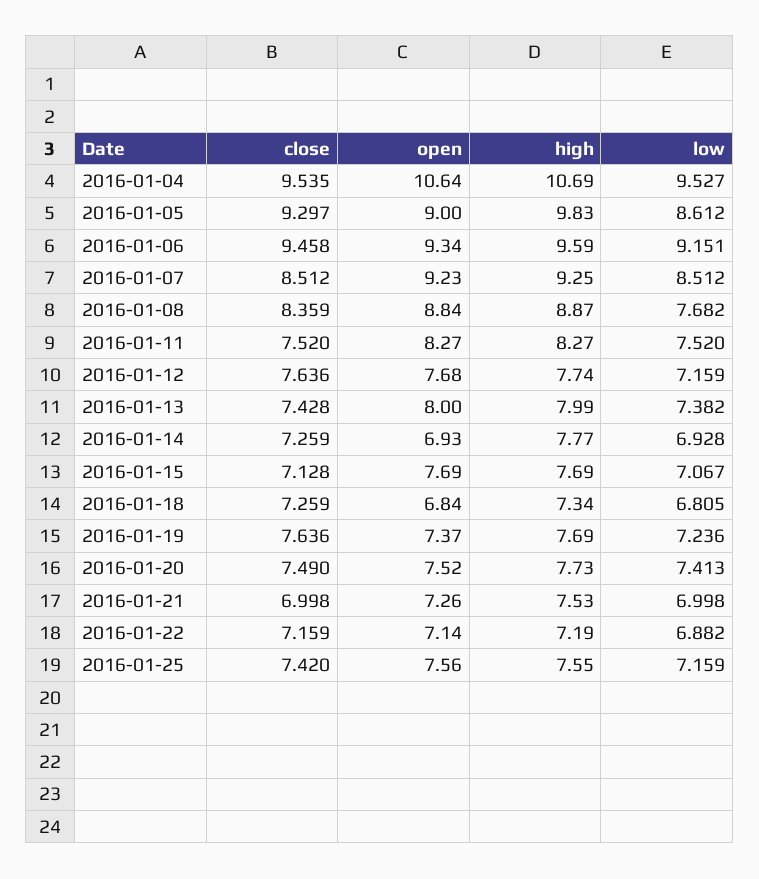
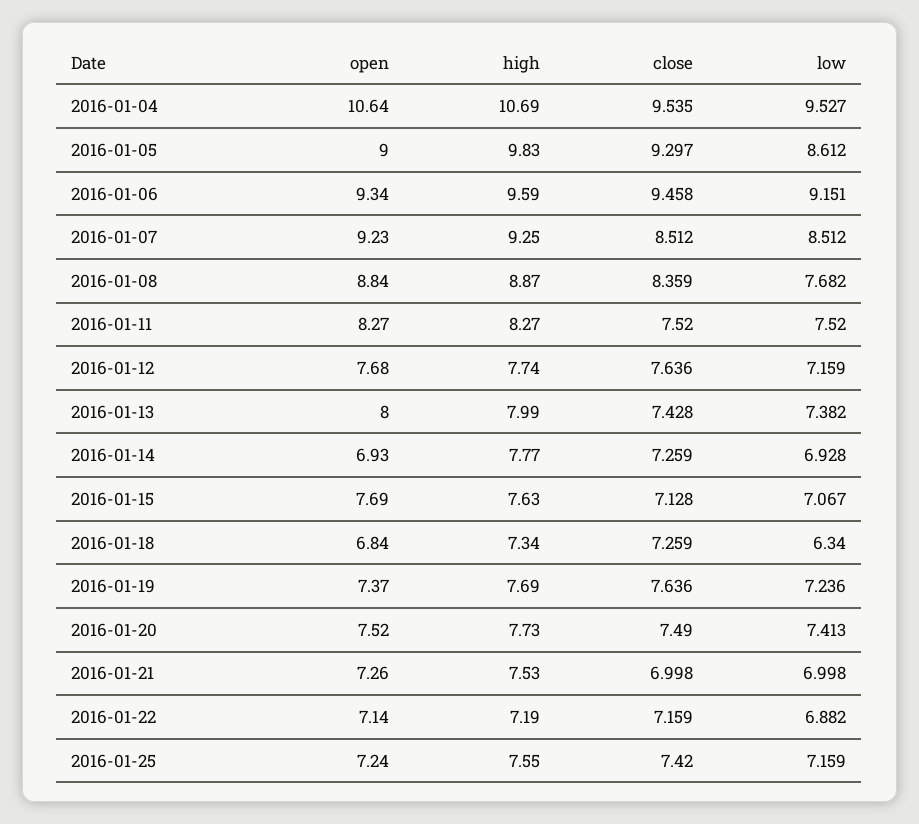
high, 2016-01-15: 7.69 -> 7.63
low, 2016-01-18: 6.805 -> 6.34
open, 2016-01-25: 7.56 -> 7.24

